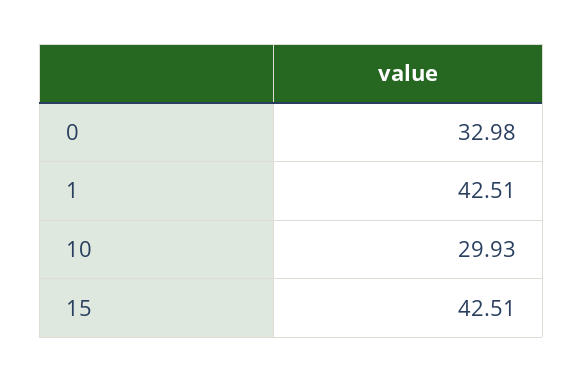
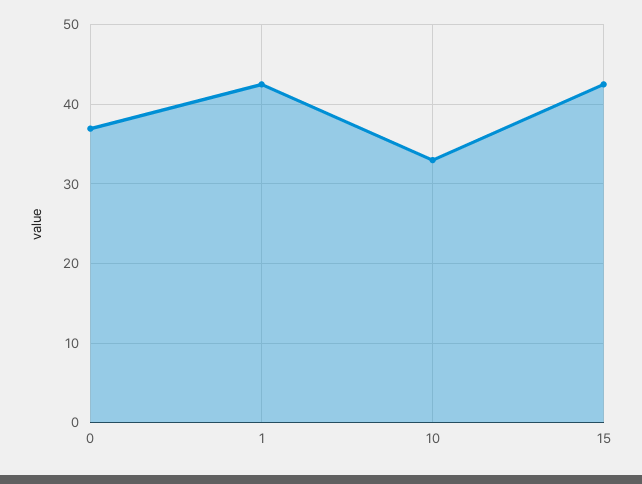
0: 32.98 -> 37
10: 29.93 -> 33

